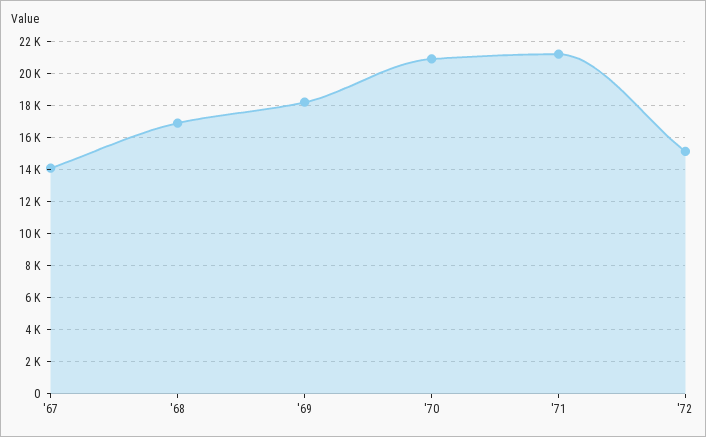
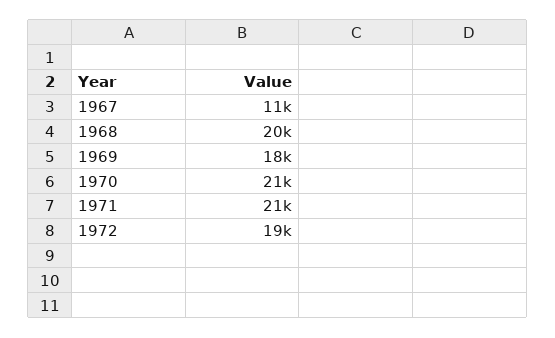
'67: 14000 -> 11000
'68: 17000 -> 20000
'72: 15000 -> 19000

